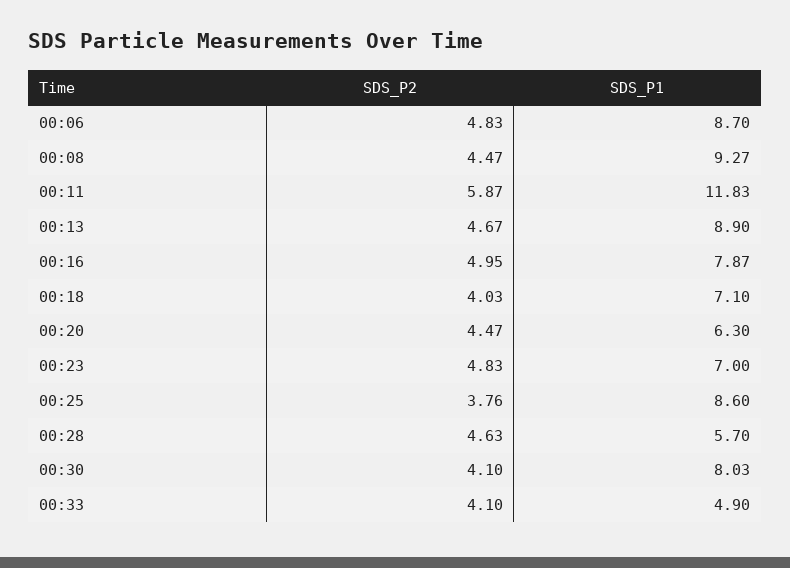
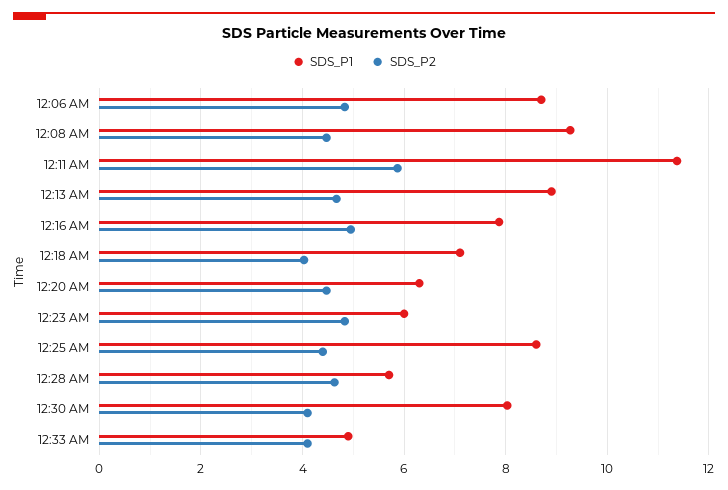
SDS_P1, 00:11: 11.83 -> 11.4
SDS_P1, 00:23: 7 -> 6
SDS_P2, 00:25: 3.76 -> 4.4

